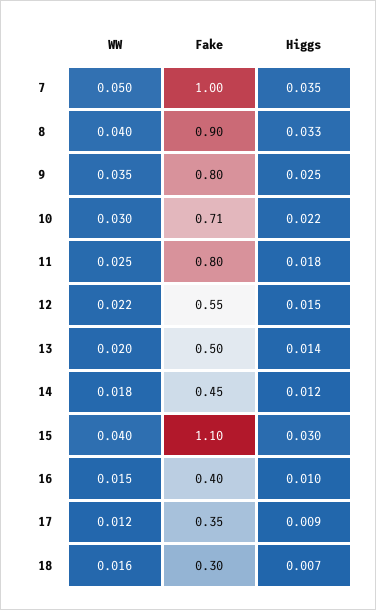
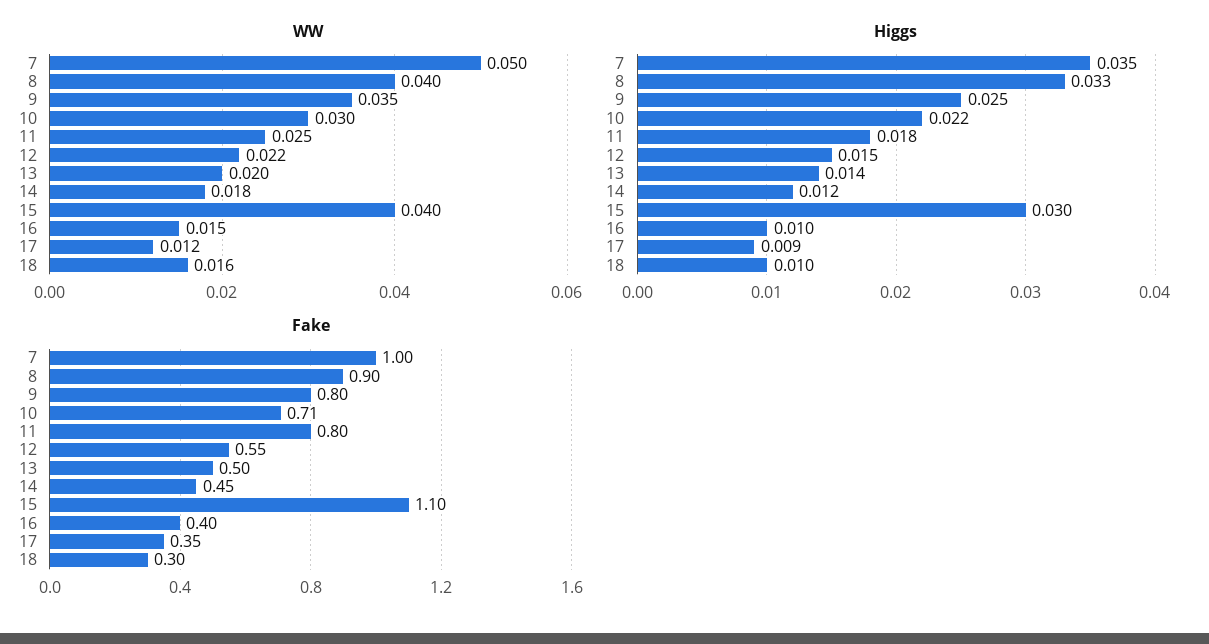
Higgs, 18: 0.007 -> 0.01

